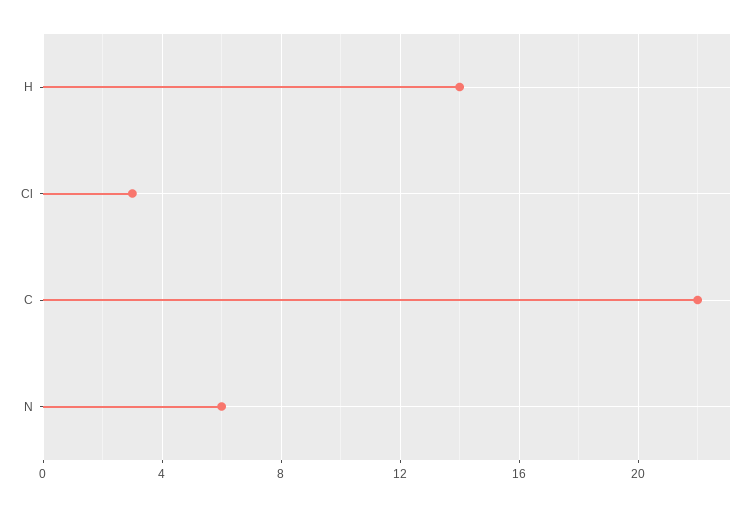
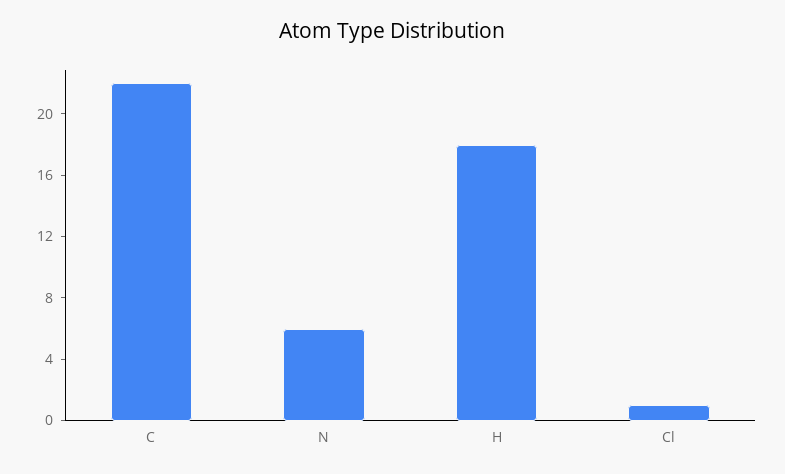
H: 14 -> 18
Cl: 3 -> 1

